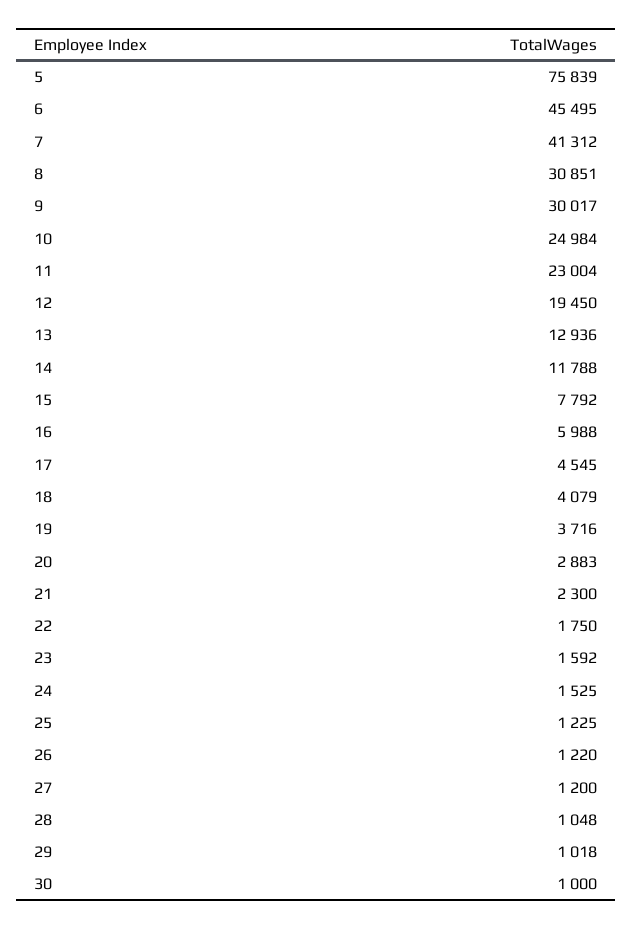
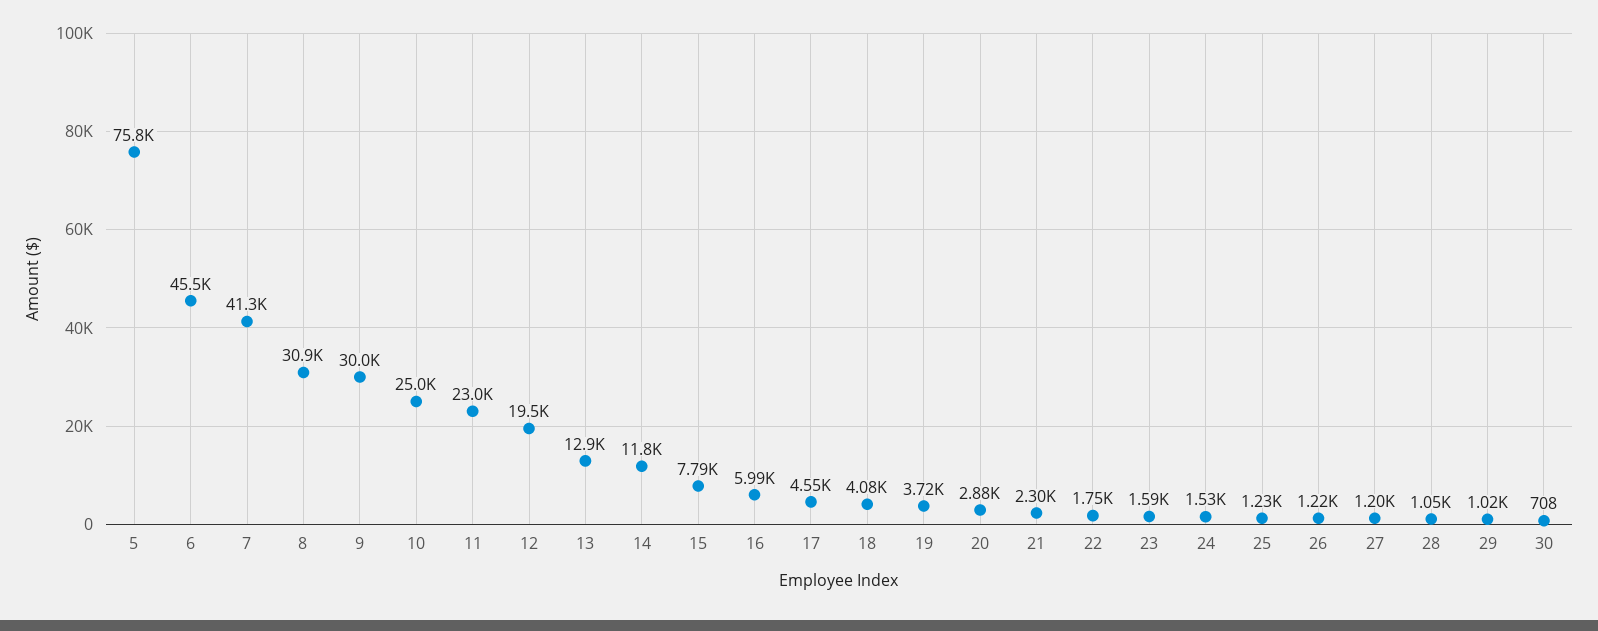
30: 1000 -> 708

